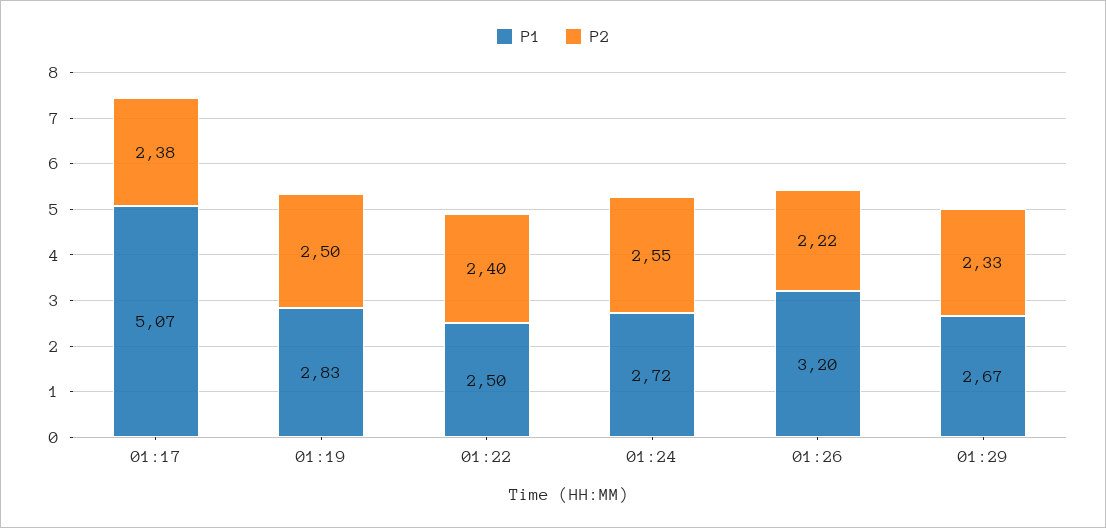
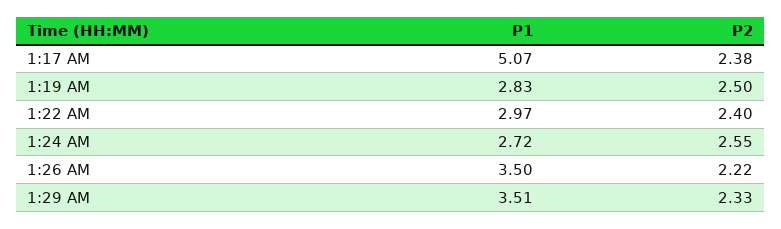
P1, 01:22: 2.5 -> 2.97
P1, 01:26: 3.2 -> 3.5
P1, 01:29: 2.67 -> 3.51

